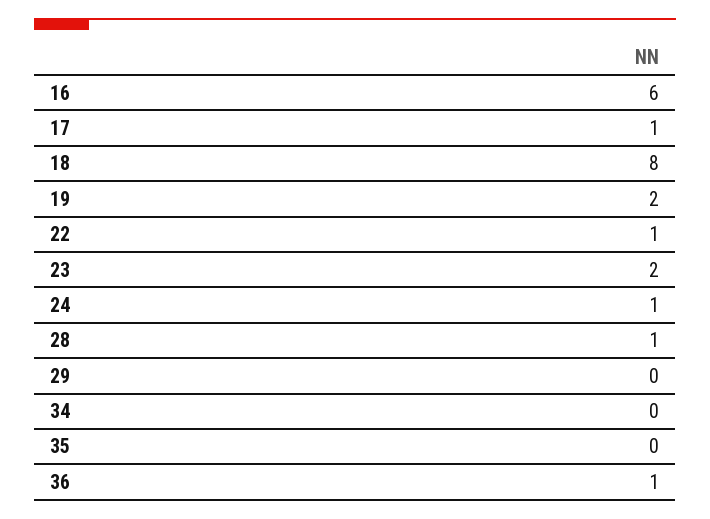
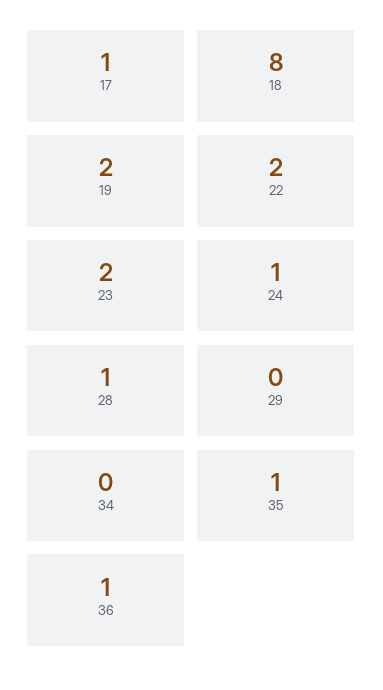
16: 6 -> none
22: 1 -> 2
35: 0 -> 1

